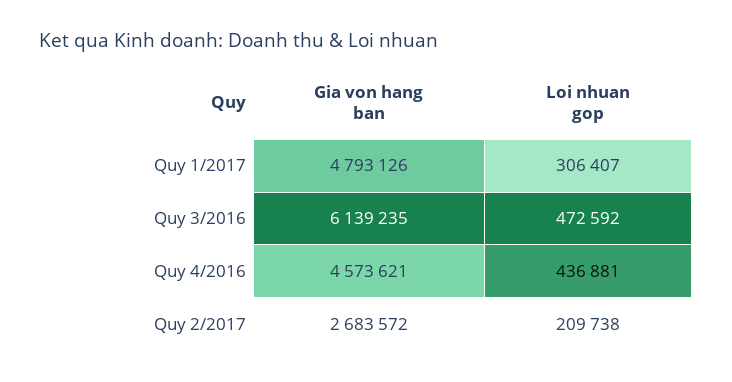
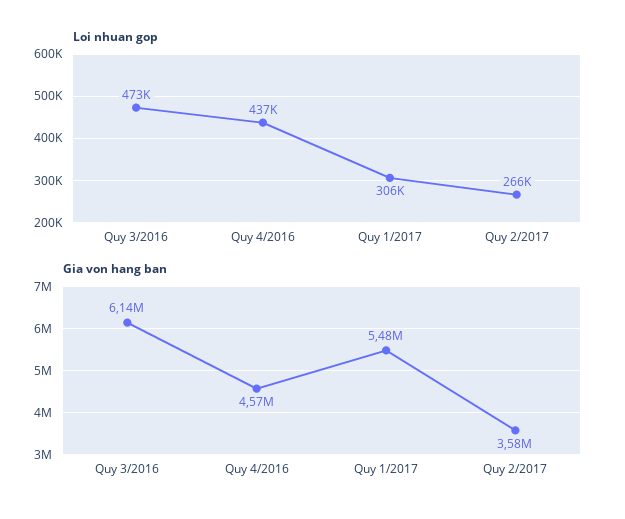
Gia von hang ban, Quy 1/2017: 4793126 -> 5480000
Gia von hang ban, Quy 2/2017: 2683572 -> 3580000
Loi nhuan gop, Quy 2/2017: 209738 -> 266000

